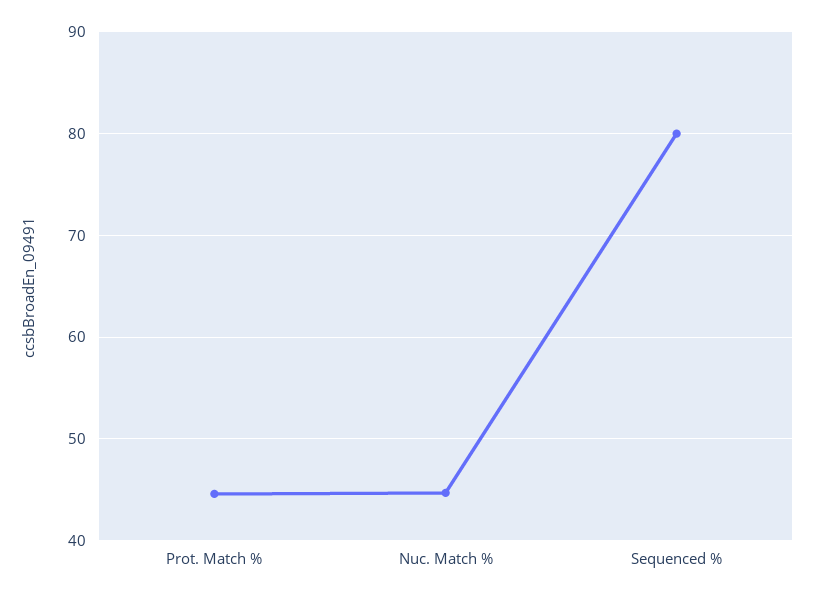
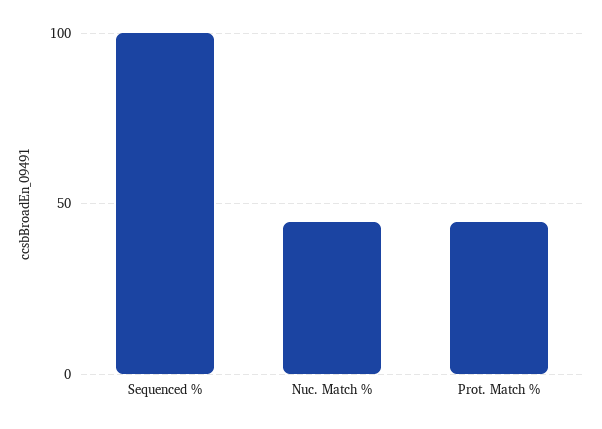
Sequenced %: 80 -> 100

